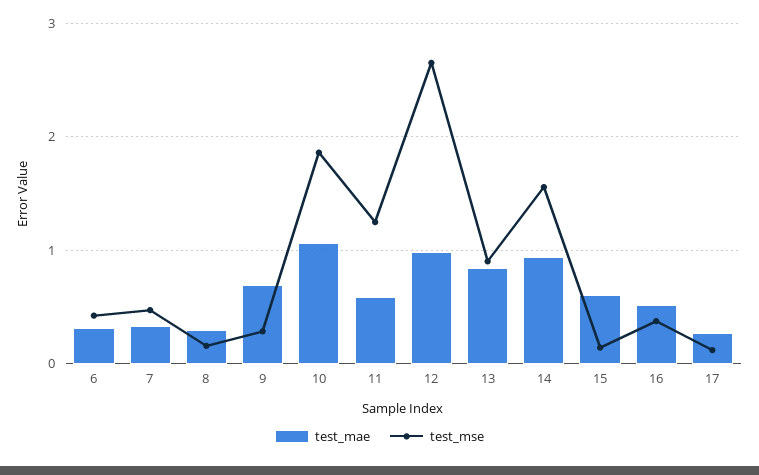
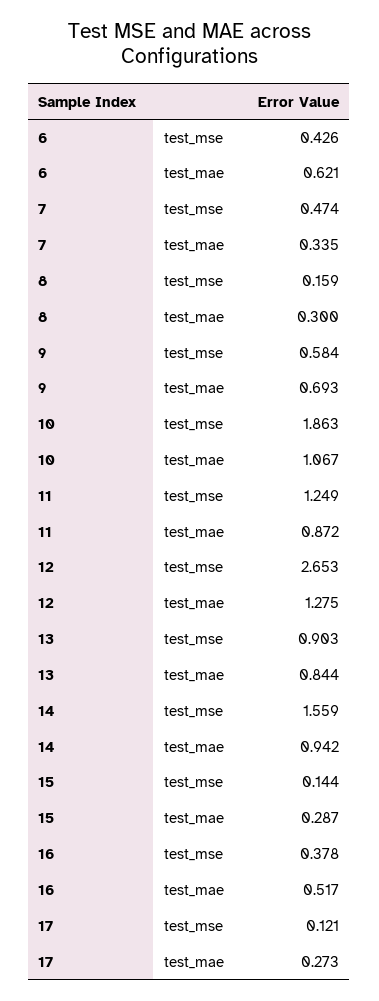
test_mae, 6: 0.3 -> 0.621
test_mse, 9: 0.3 -> 0.584
test_mae, 11: 0.6 -> 0.872
test_mae, 12: 1 -> 1.275
test_mae, 15: 0.6 -> 0.287

